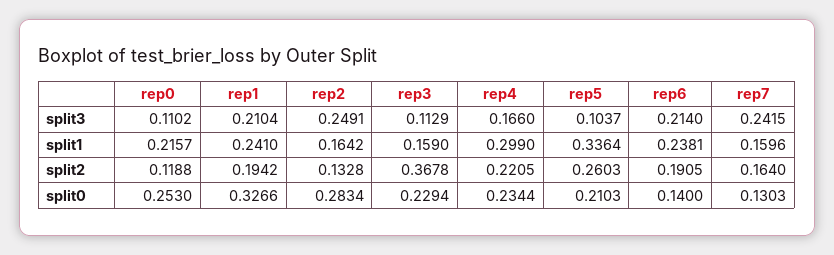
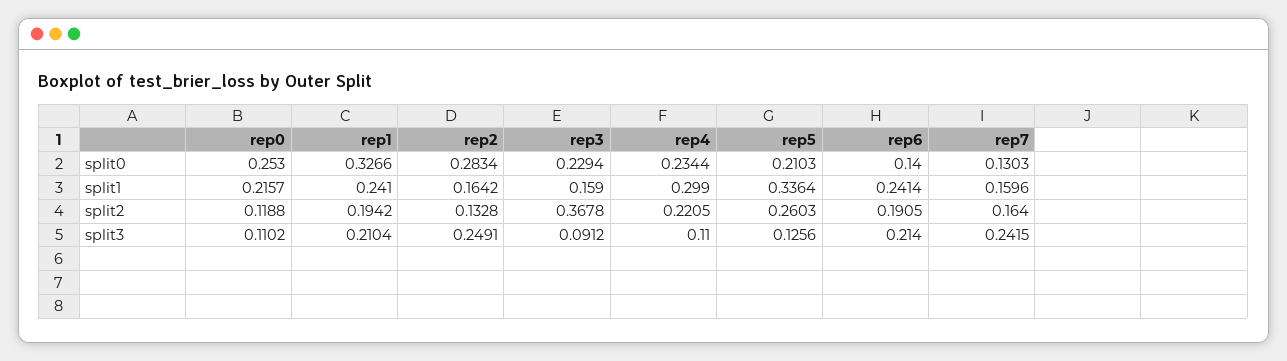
rep3, split3: 0.1129 -> 0.0912
rep4, split3: 0.166 -> 0.11
rep5, split3: 0.1037 -> 0.1256
rep6, split1: 0.2381 -> 0.2414

